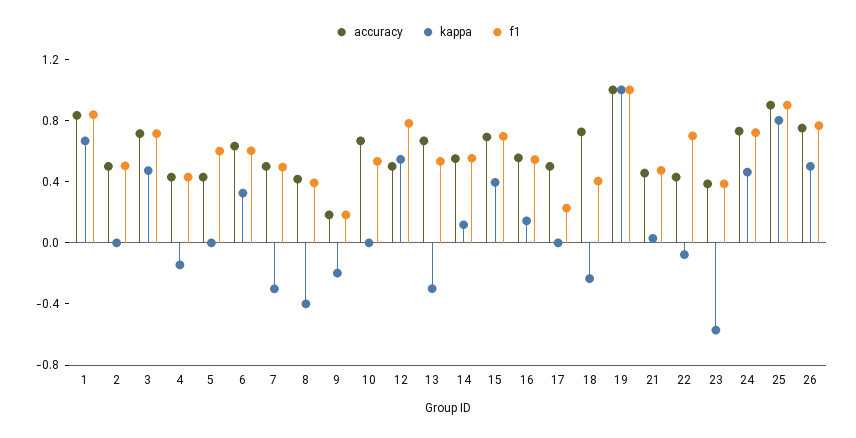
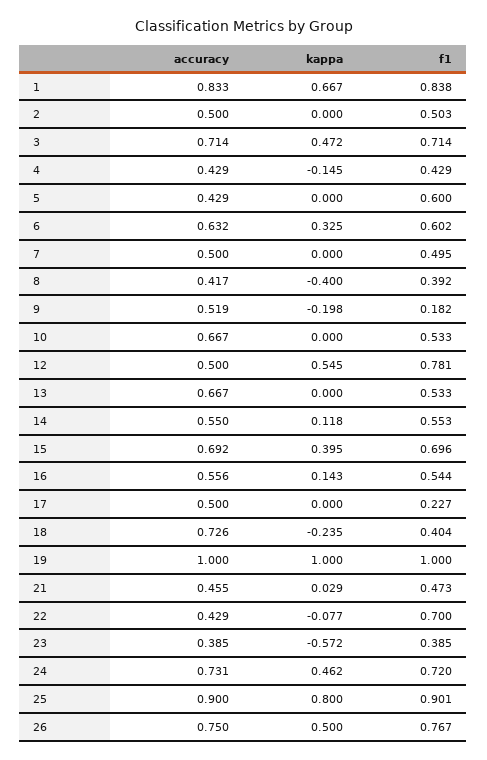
kappa, 7: -0.3 -> 0
accuracy, 9: 0.2 -> 0.519
kappa, 13: -0.3 -> 0

